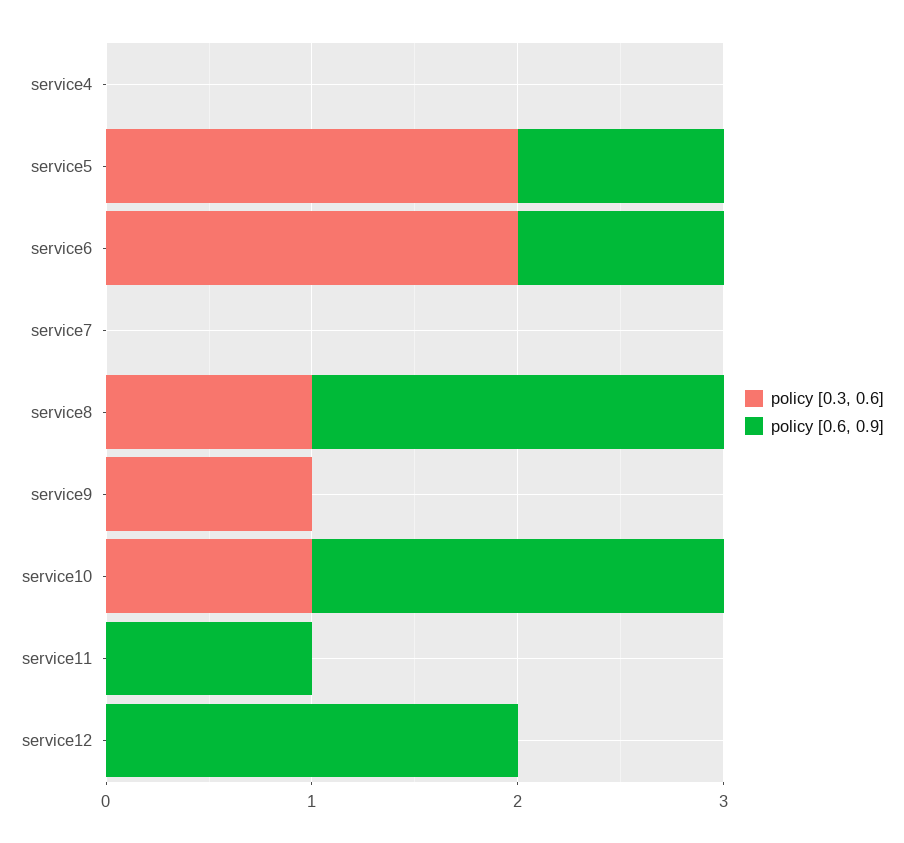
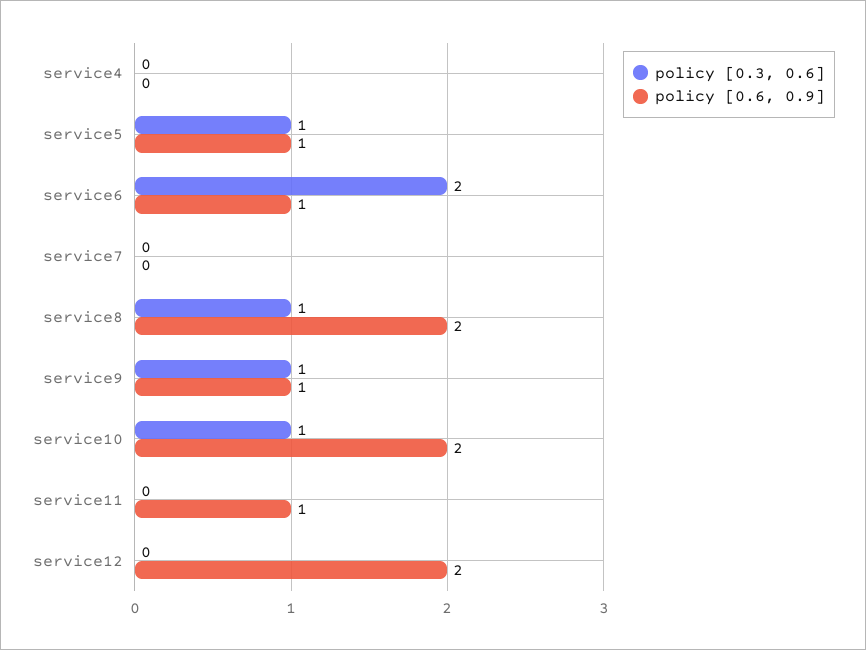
policy [0.3, 0.6], service5: 2 -> 1
policy [0.6, 0.9], service9: 0 -> 1

